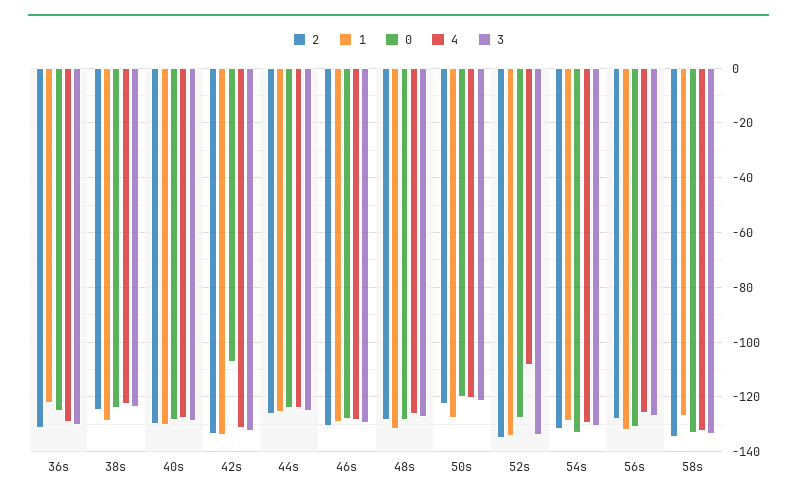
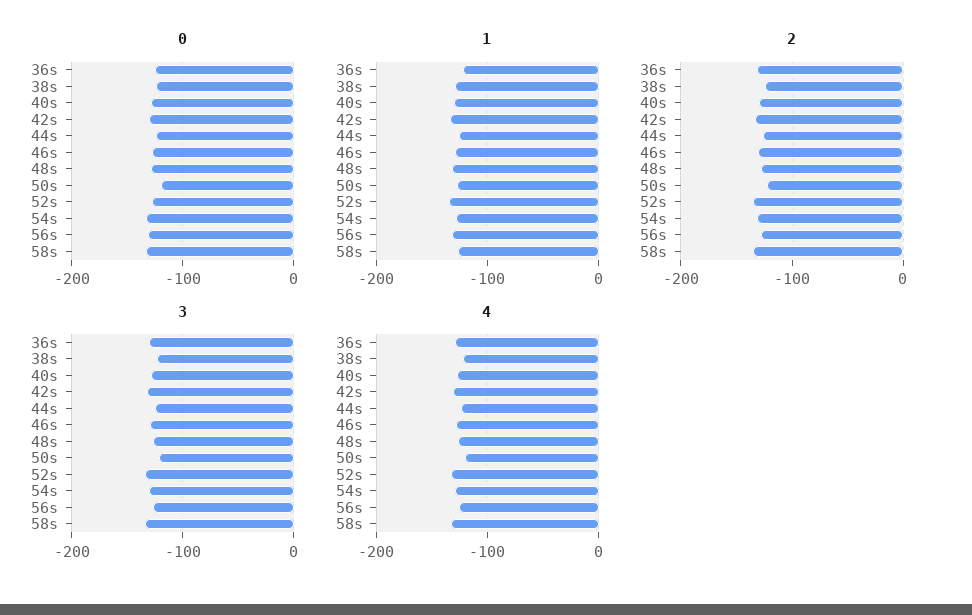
0, 42s: -107.5 -> -130
4, 52s: -107.5 -> -130

